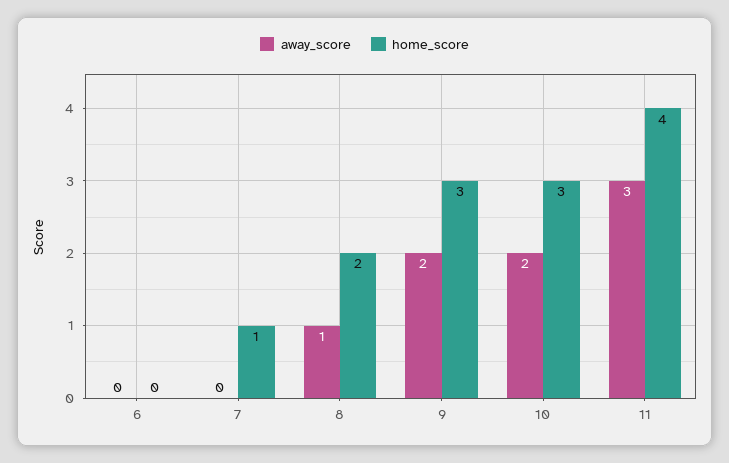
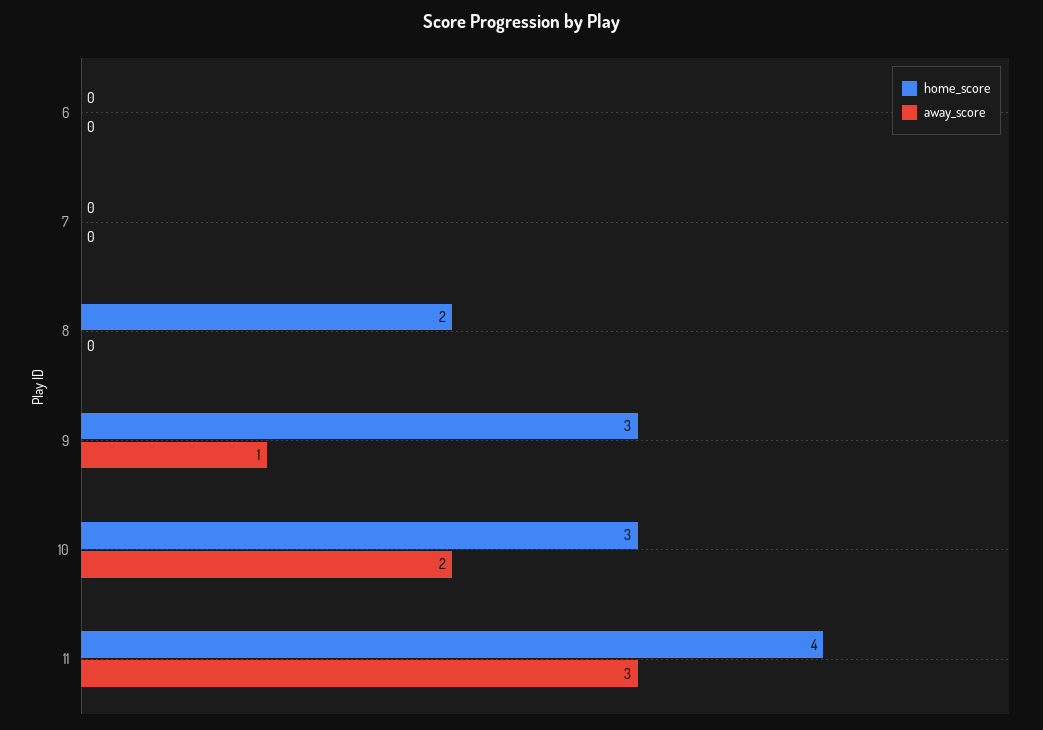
home_score, 7: 1 -> 0
away_score, 8: 1 -> 0
away_score, 9: 2 -> 1

